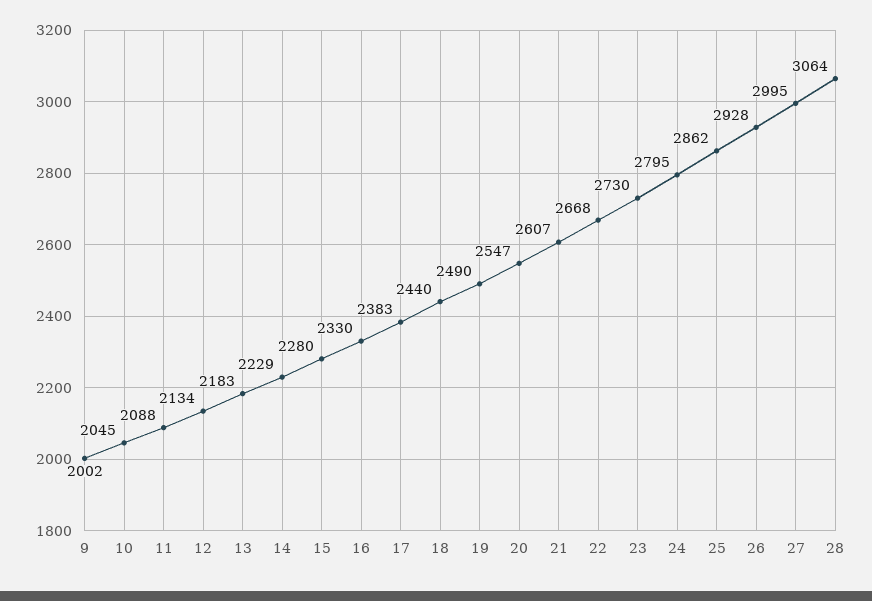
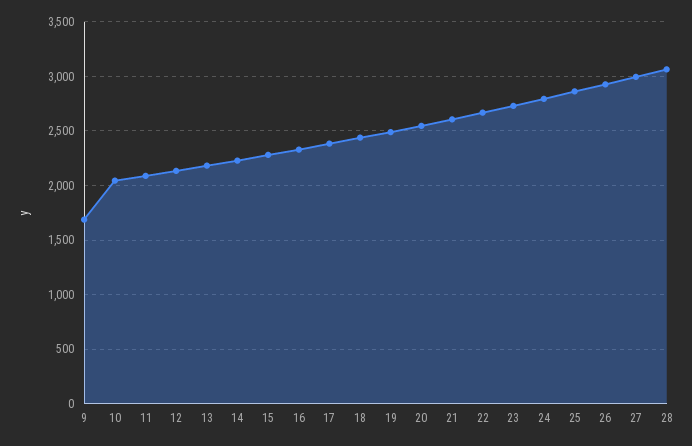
9: 2002 -> 1700

